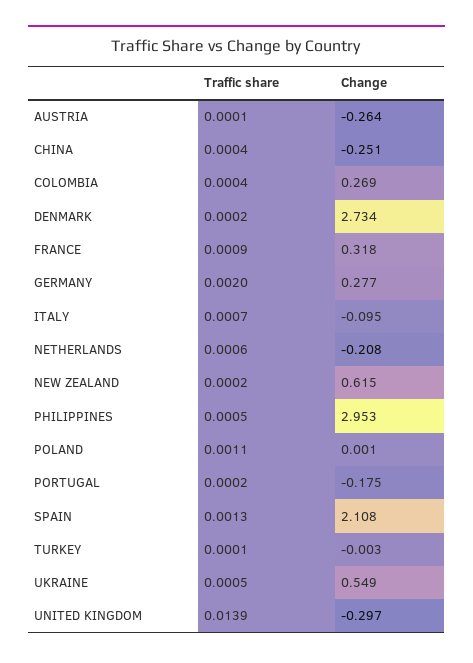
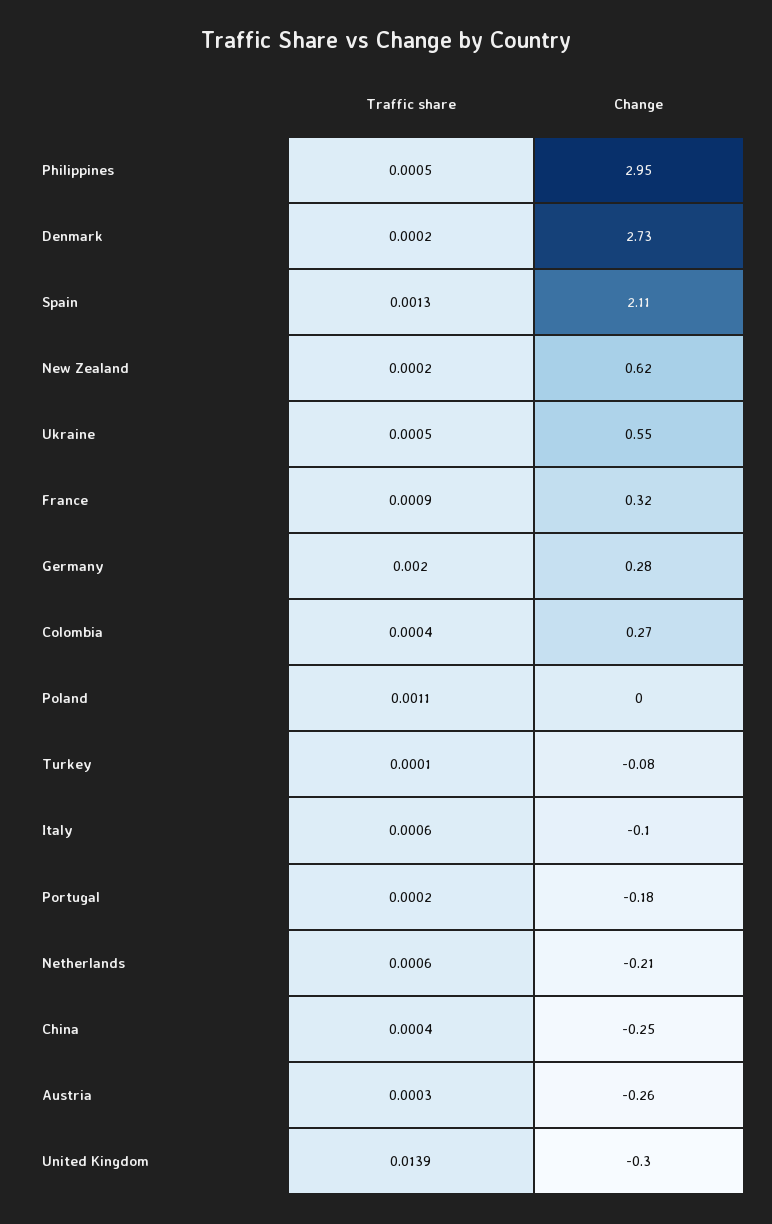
Traffic share, AUSTRIA: 0.0001 -> 0.0003
Traffic share, ITALY: 0.0007 -> 0.0006
Change, TURKEY: -0.003 -> -0.08

